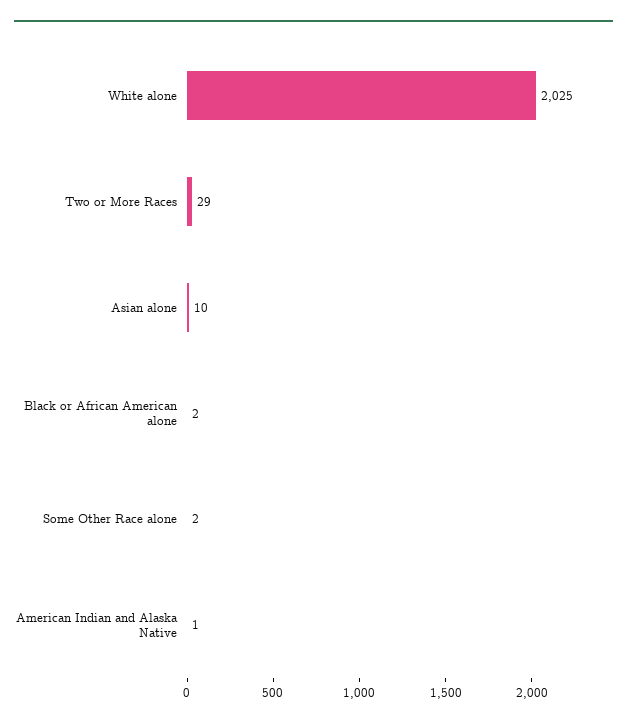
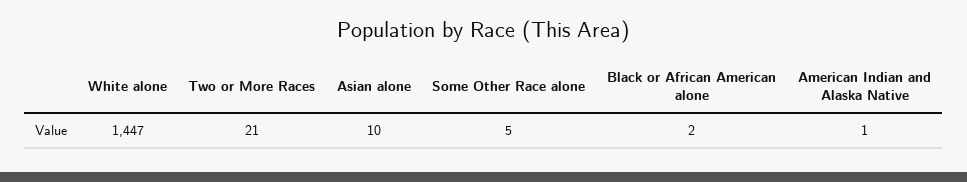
White alone: 2025 -> 1447
Two or More Races: 29 -> 21
Some Other Race alone: 2 -> 5

